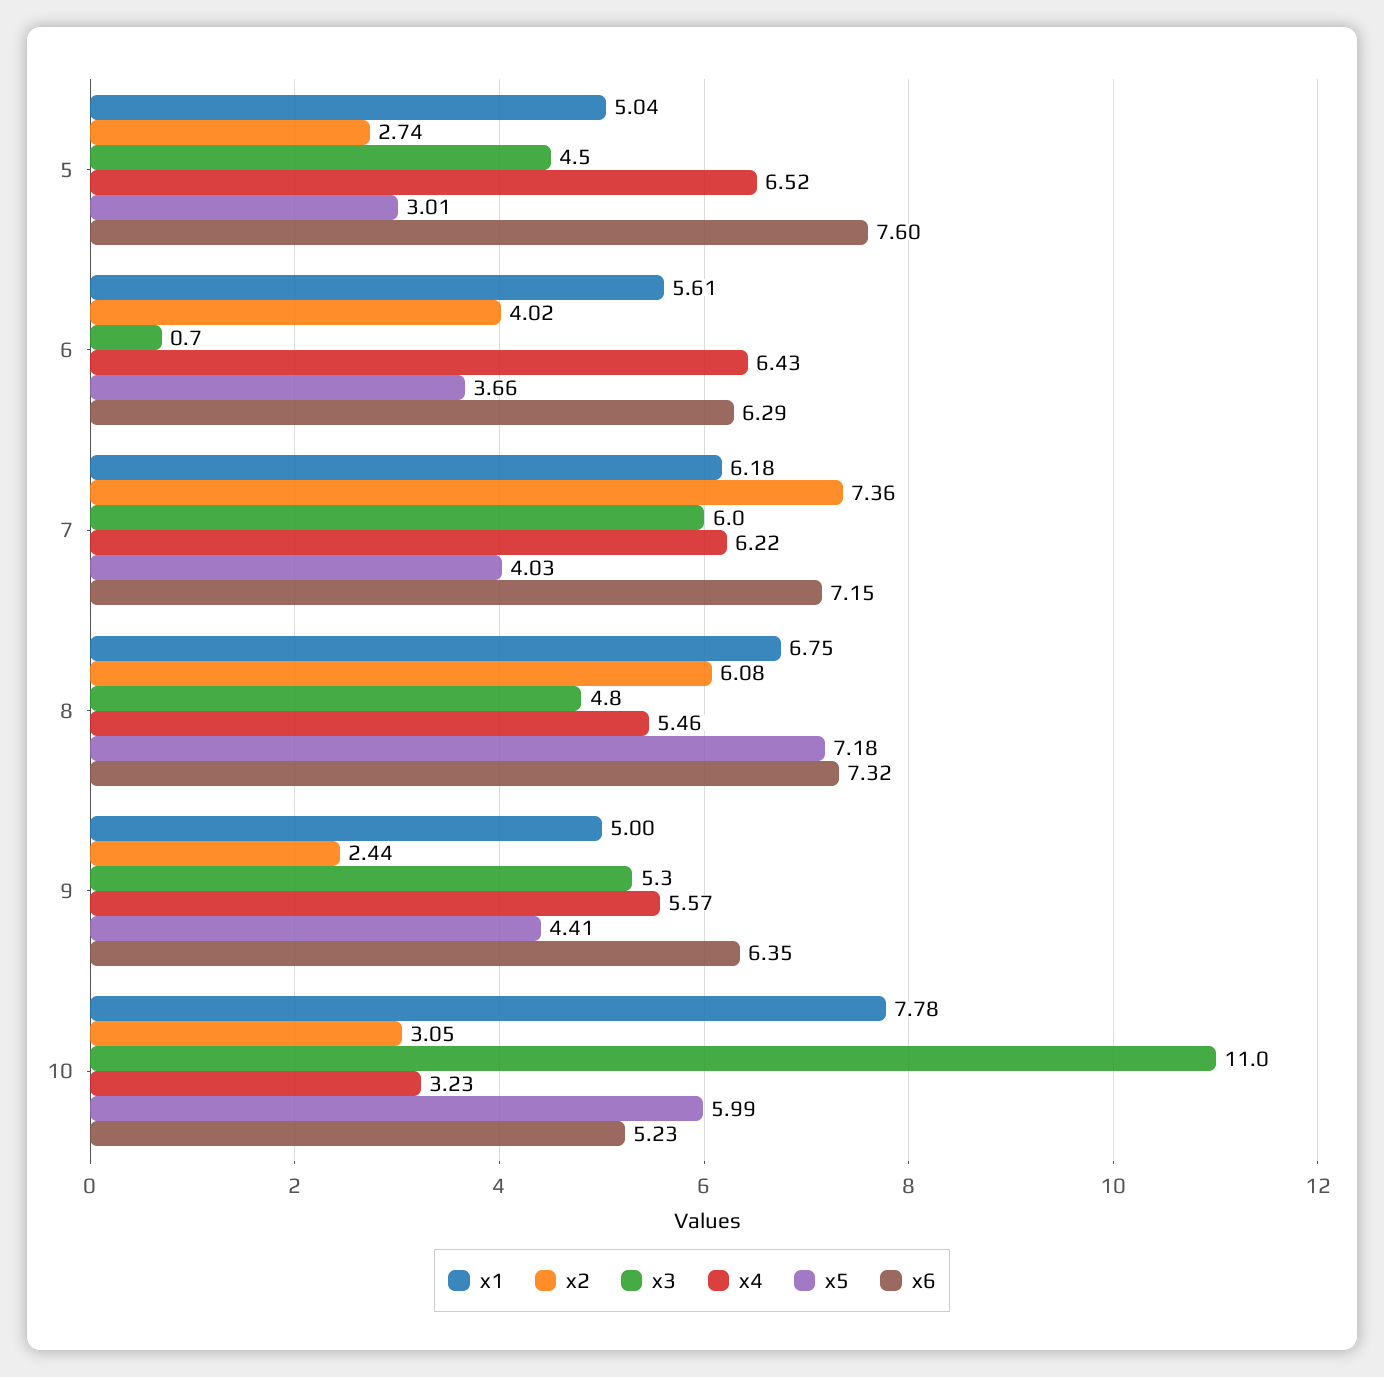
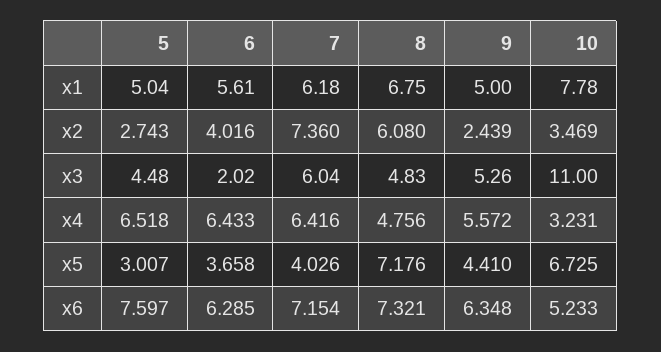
x3, 6: 0.7 -> 2.02
x4, 7: 6.22 -> 6.416
x4, 8: 5.46 -> 4.756
x2, 10: 3.05 -> 3.469
x5, 10: 5.99 -> 6.725

